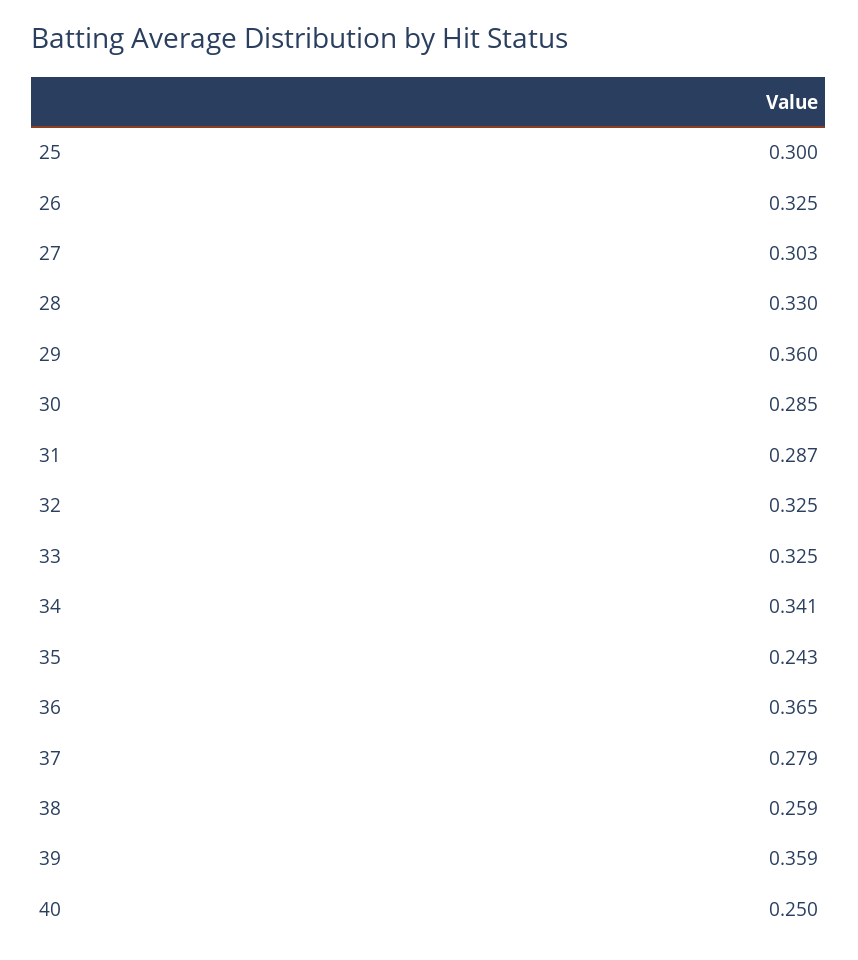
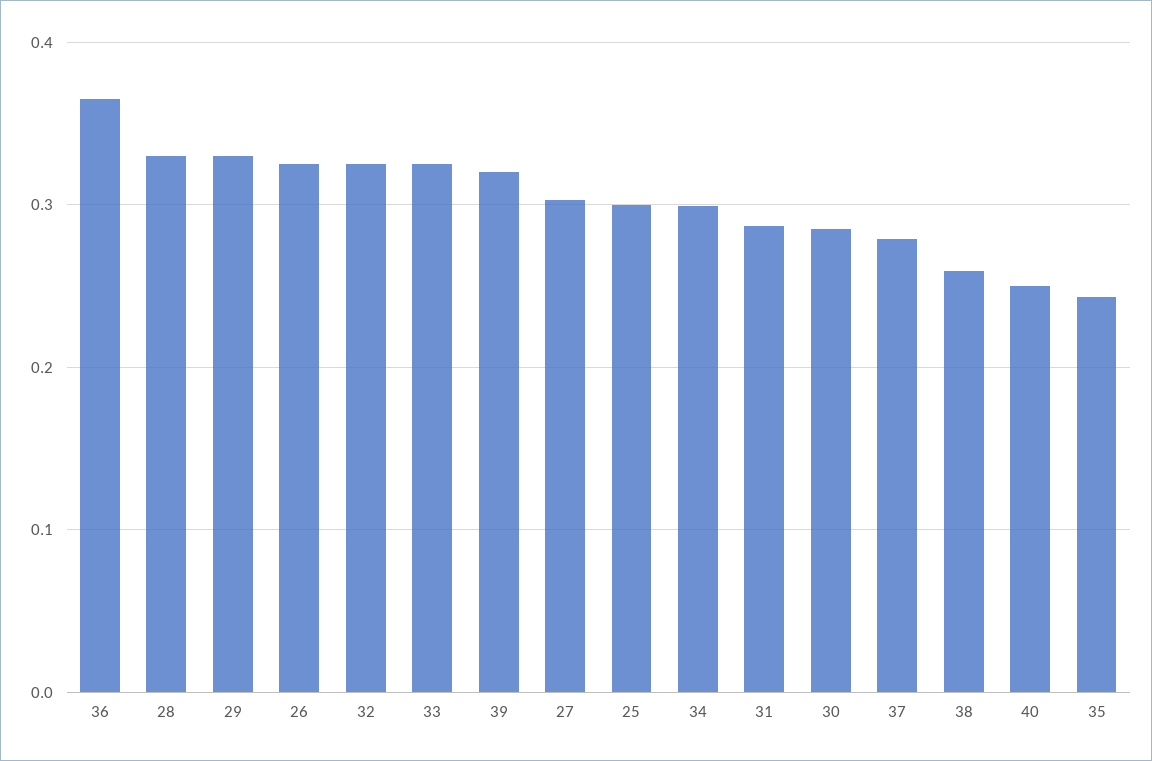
29: 0.36 -> 0.33
34: 0.341 -> 0.3
39: 0.359 -> 0.32

